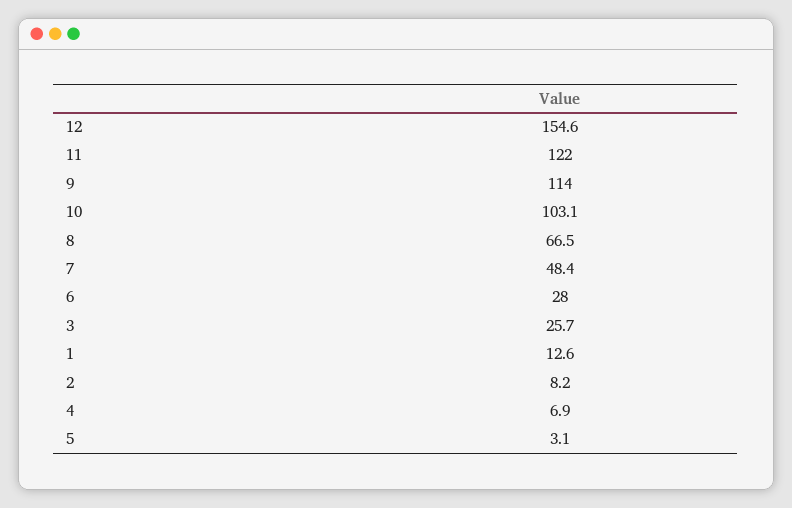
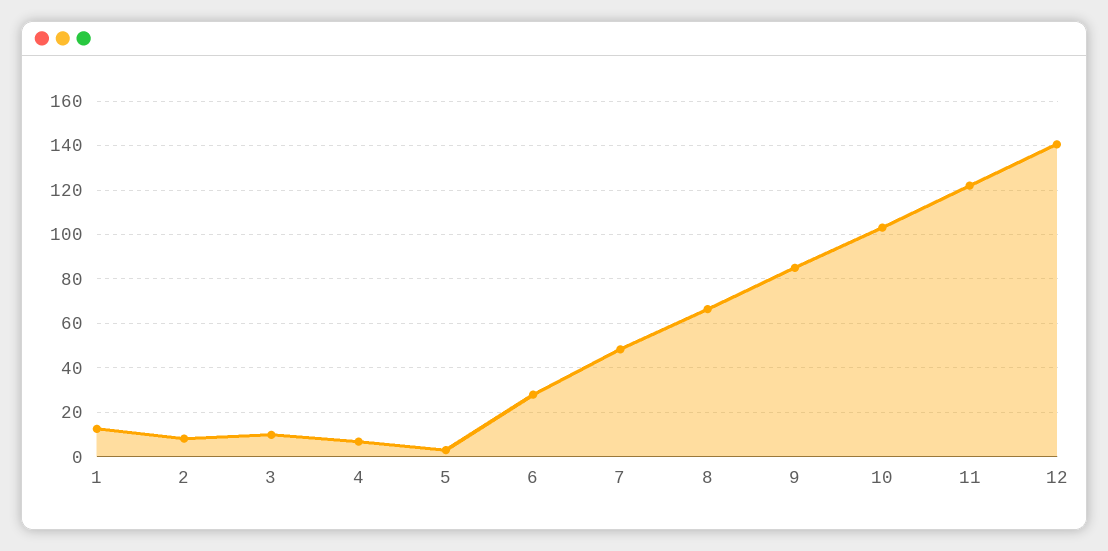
12: 154.6 -> 140
9: 114 -> 85
3: 25.7 -> 10

